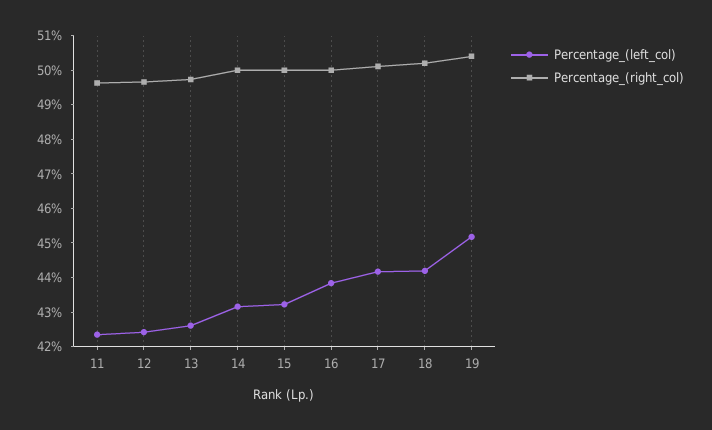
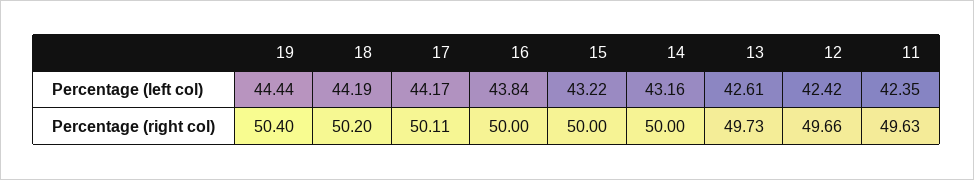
Percentage_(left_col), 19: 45.25 -> 44.44

